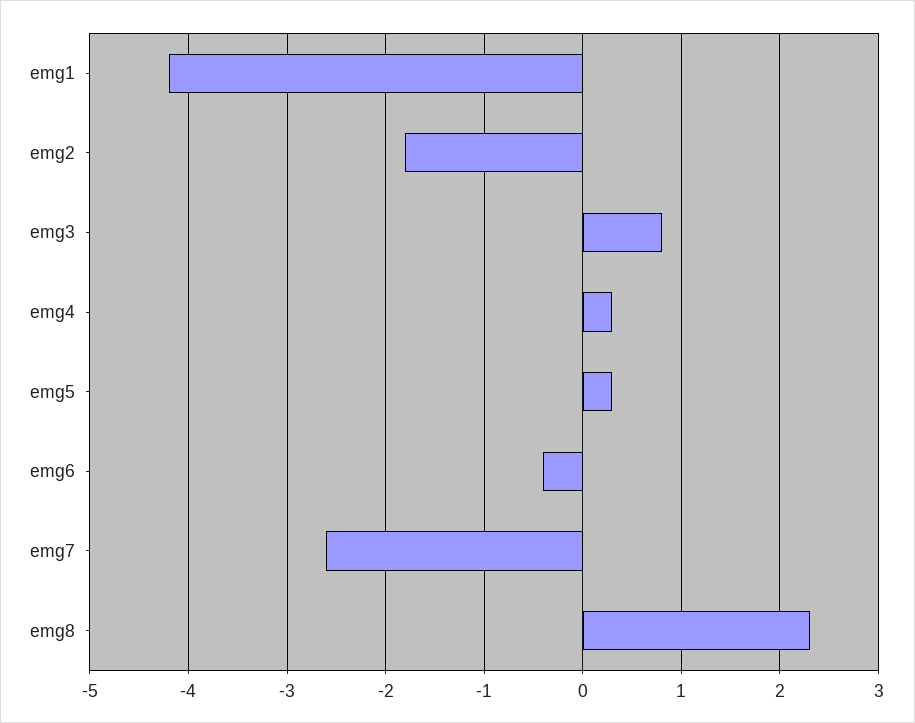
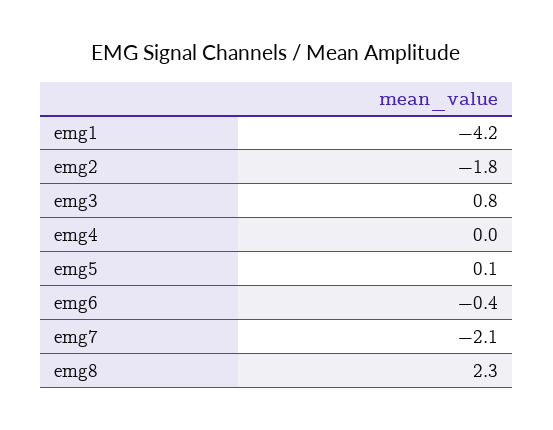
emg4: 0.3 -> 0
emg5: 0.3 -> 0.1
emg7: -2.6 -> -2.1

